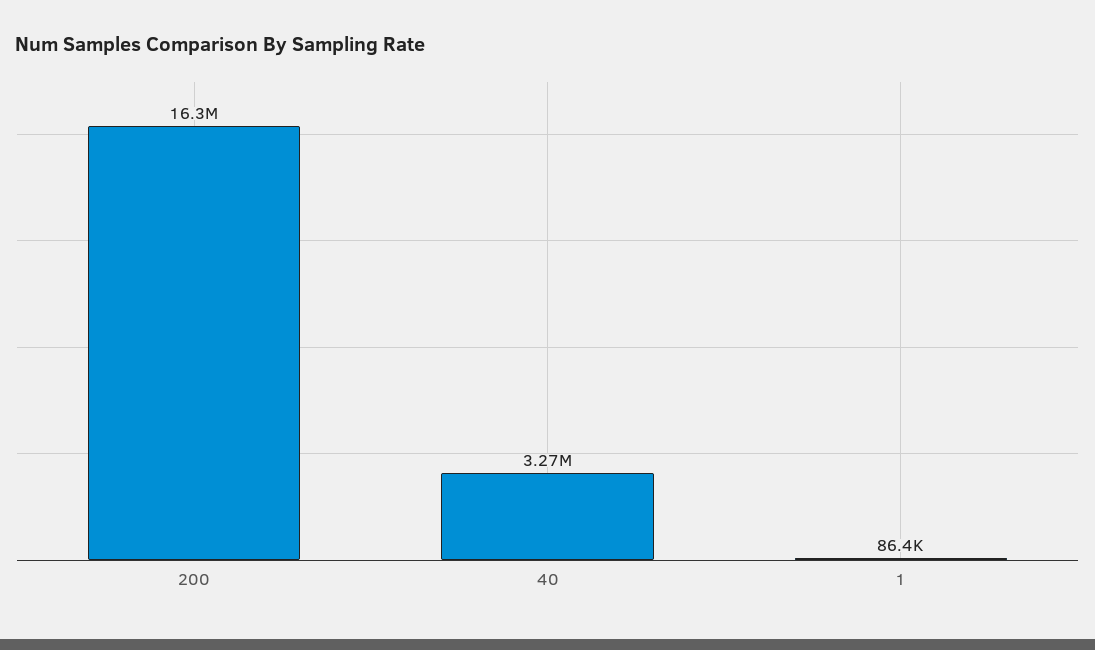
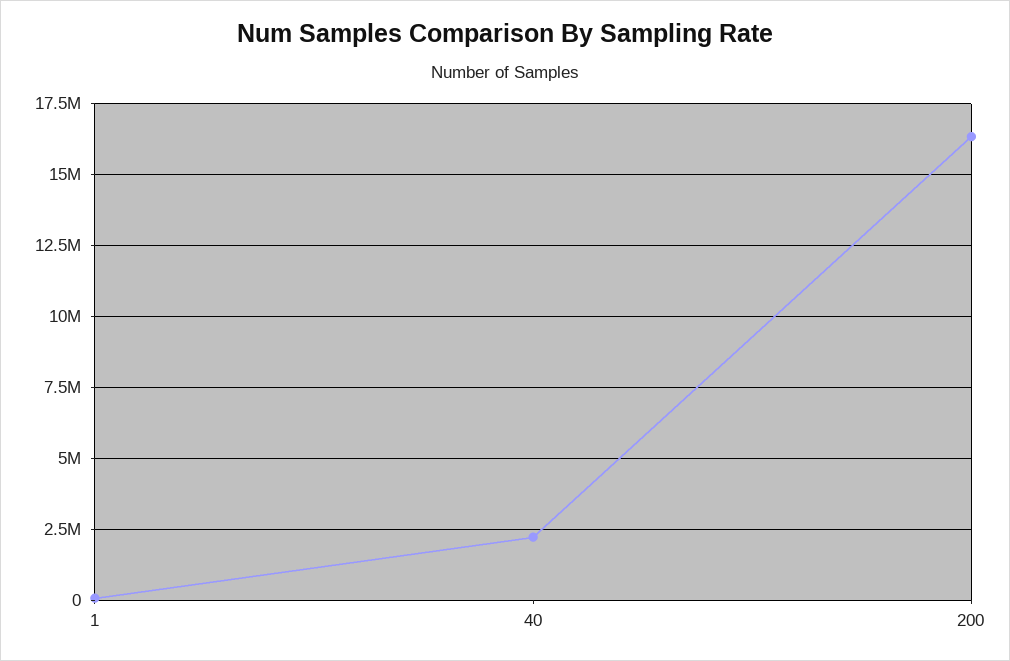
40: 3270000 -> 2250000

